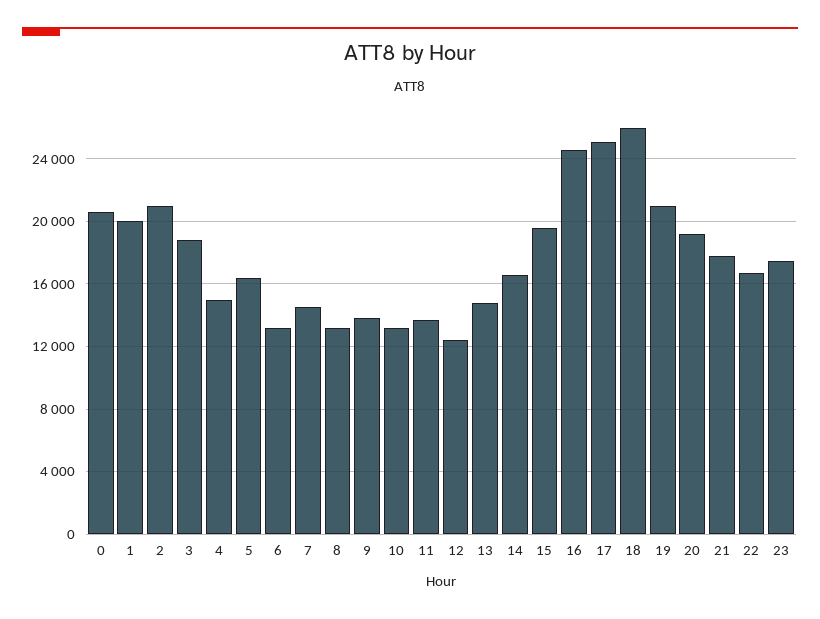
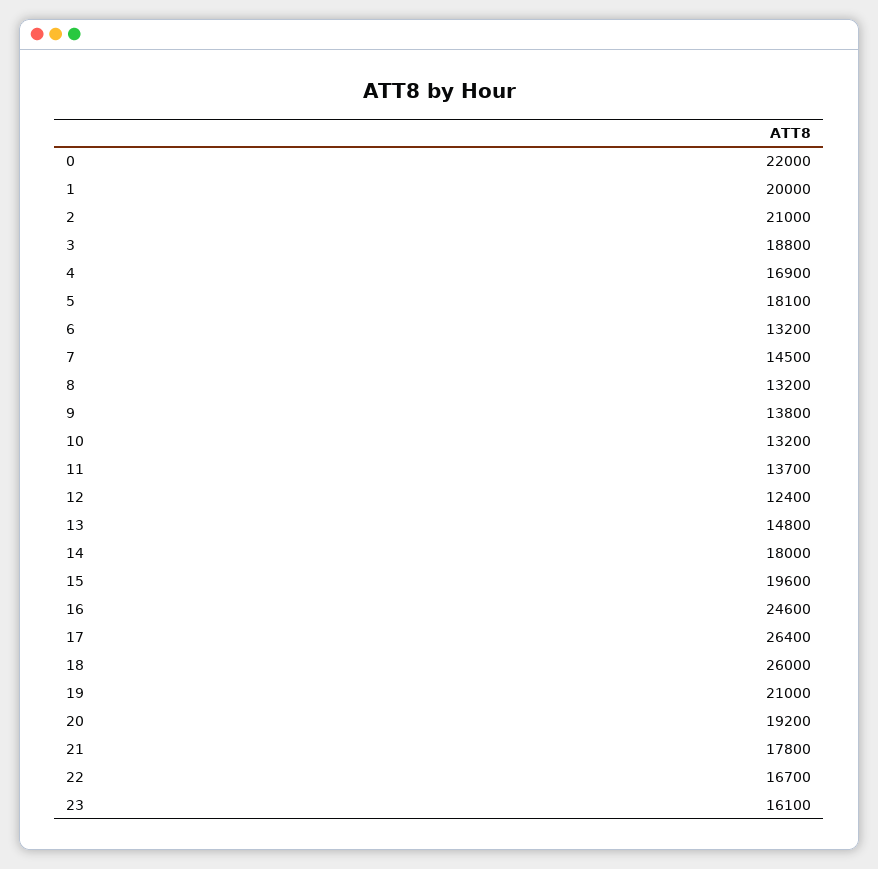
0: 20500 -> 22000
4: 15000 -> 16900
5: 16500 -> 18100
14: 16500 -> 18000
17: 25000 -> 26400
23: 17500 -> 16100

